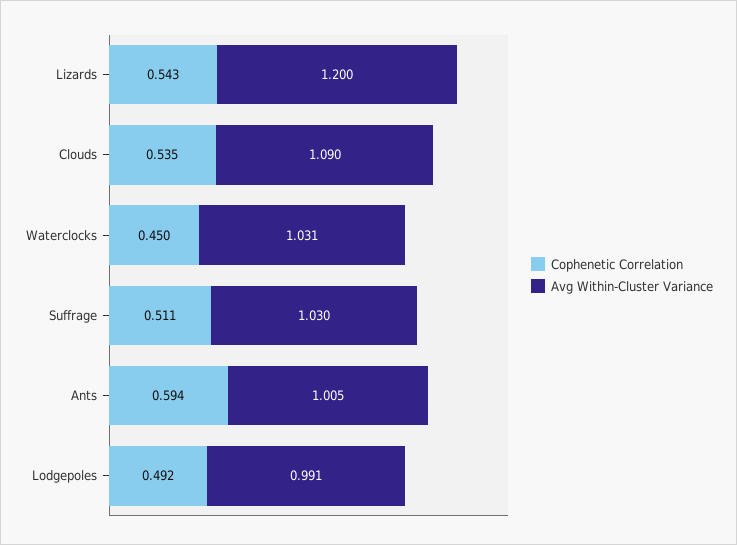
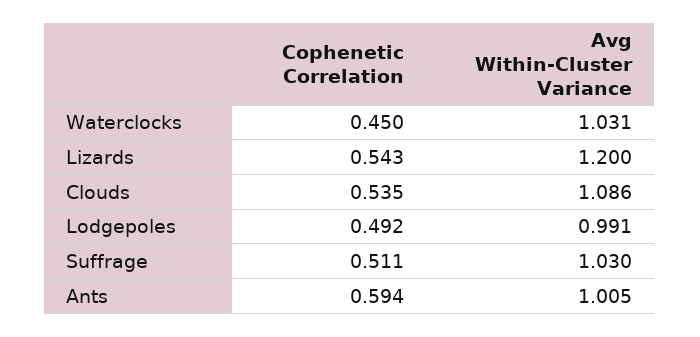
Avg Within-Cluster Variance, Clouds: 1.09 -> 1.086

